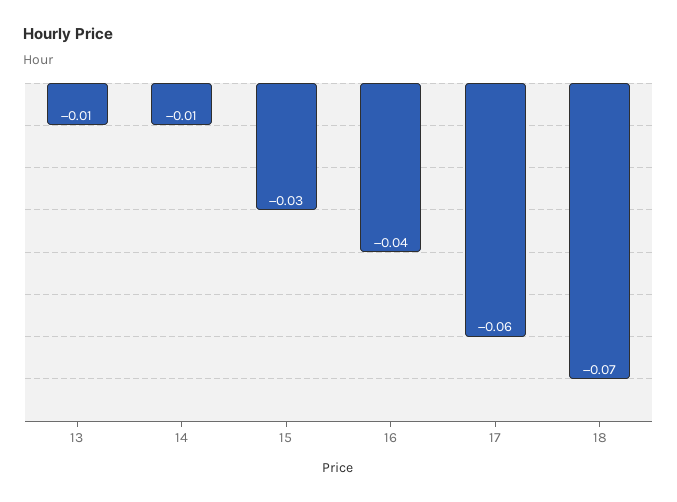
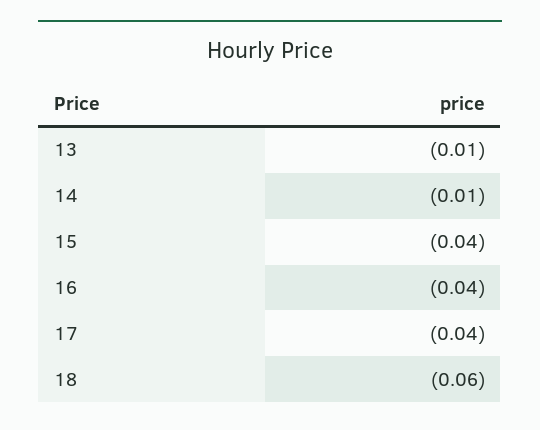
15: -0.03 -> -0.04
17: -0.06 -> -0.04
18: -0.07 -> -0.06

